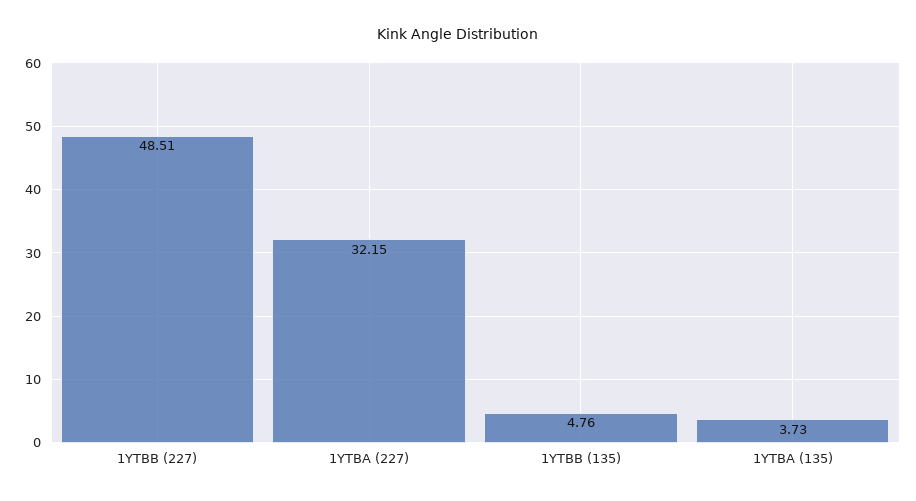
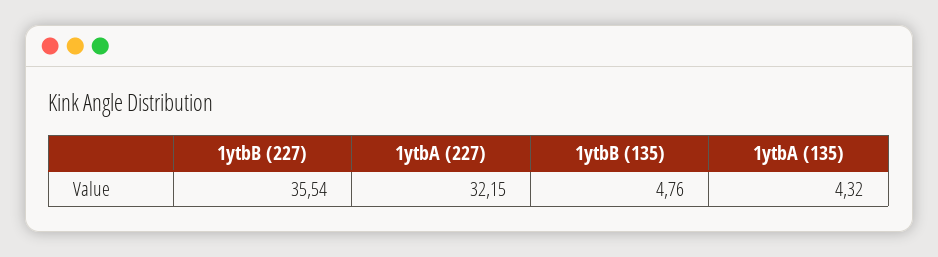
1YTBB (227): 48.51 -> 35.54
1YTBA (135): 3.73 -> 4.32

